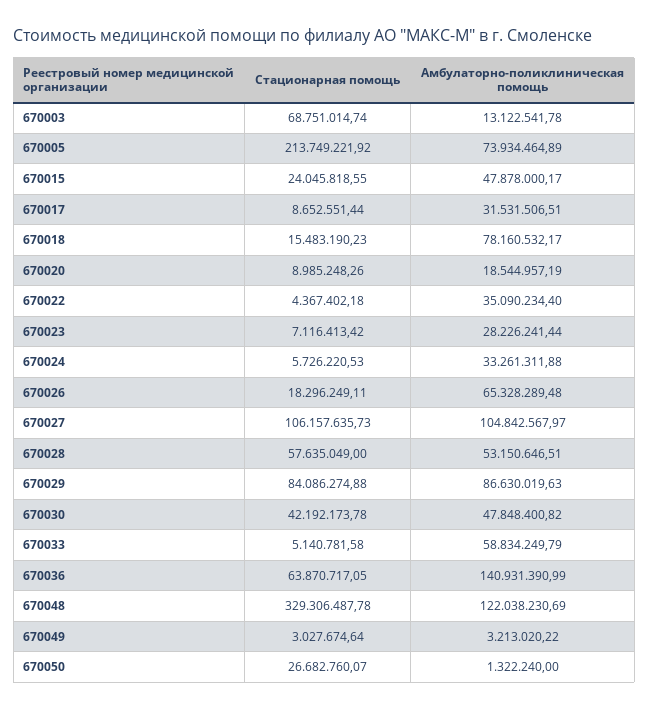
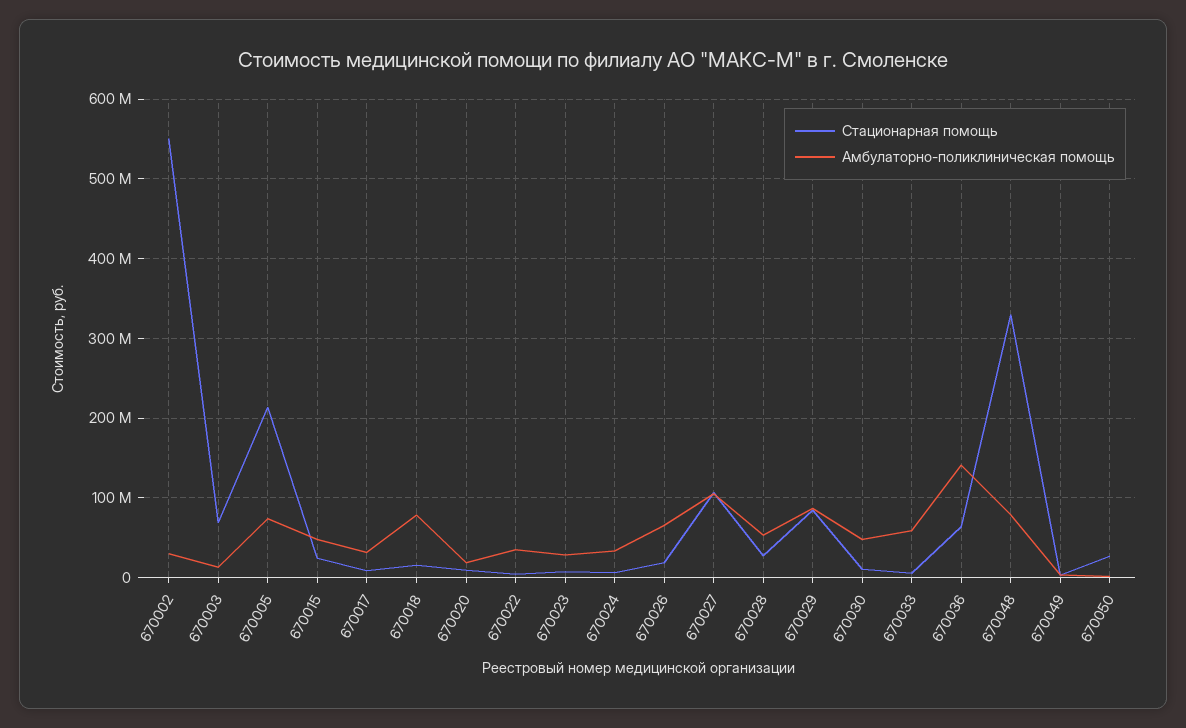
Стационарная помощь, 670028: 57635049 -> 30000000
Стационарная помощь, 670030: 42192173.78 -> 10000000
Амбулаторно-поликлиническая помощь, 670048: 122038230.69 -> 80000000
Стационарная помощь, 670002: none -> 550000000
Амбулаторно-поликлиническая помощь, 670002: none -> 30000000

